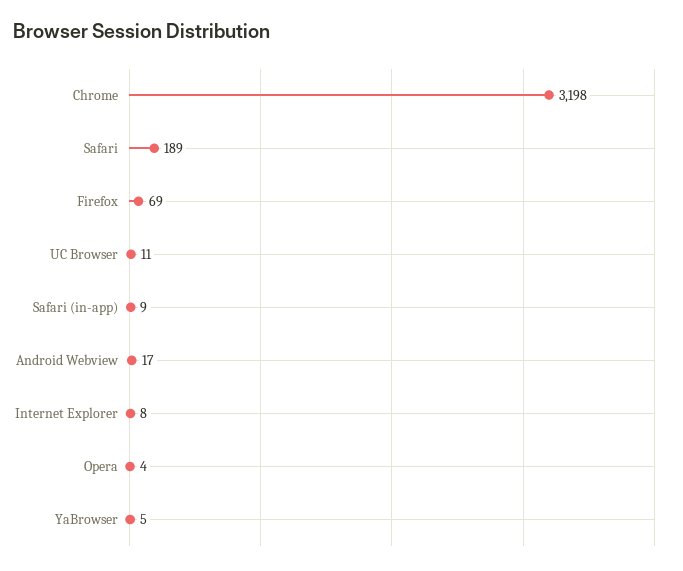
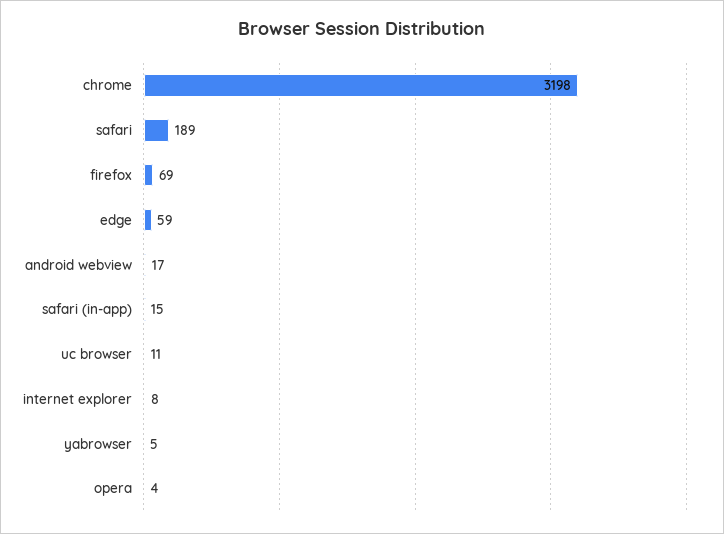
Safari (in-app): 9 -> 15
edge: none -> 59

